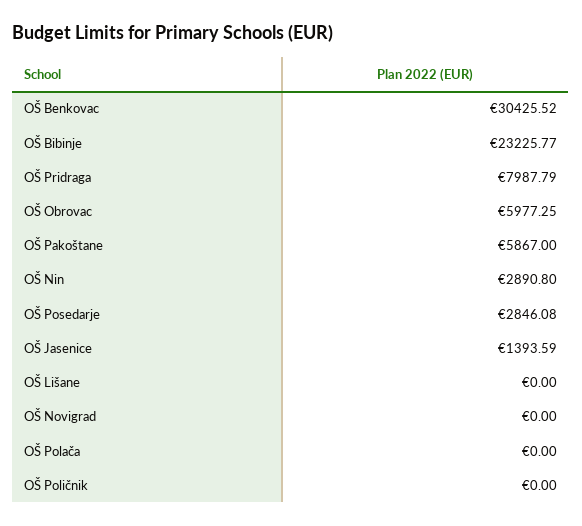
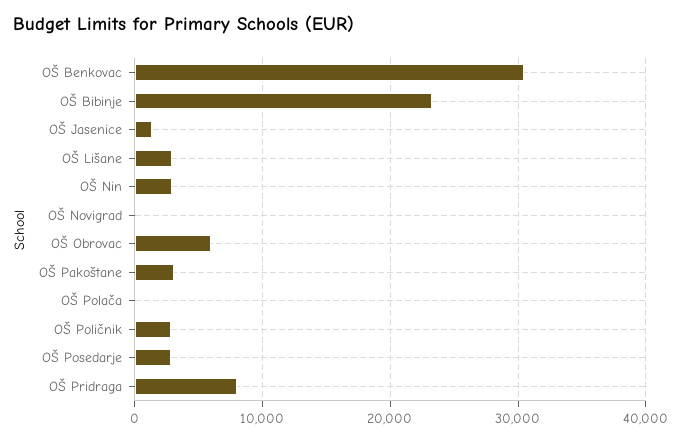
OŠ Pakoštane: 5867 -> 3000
OŠ Lišane: 0 -> 3000
OŠ Poličnik: 0 -> 3000

